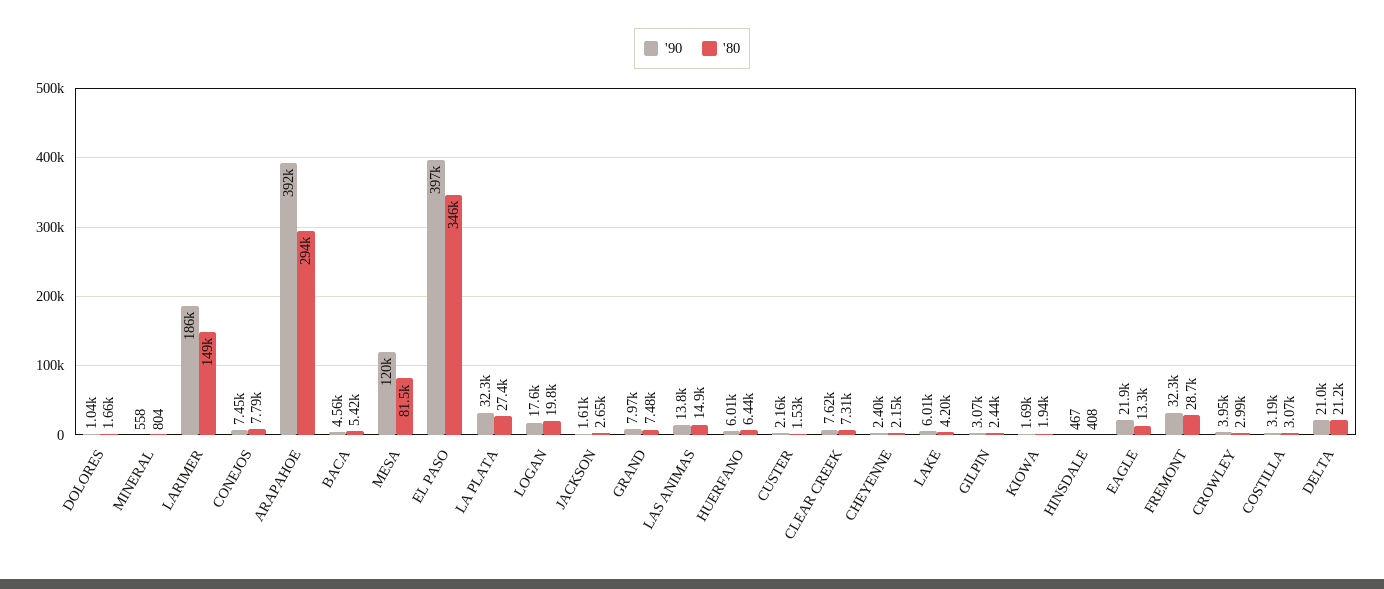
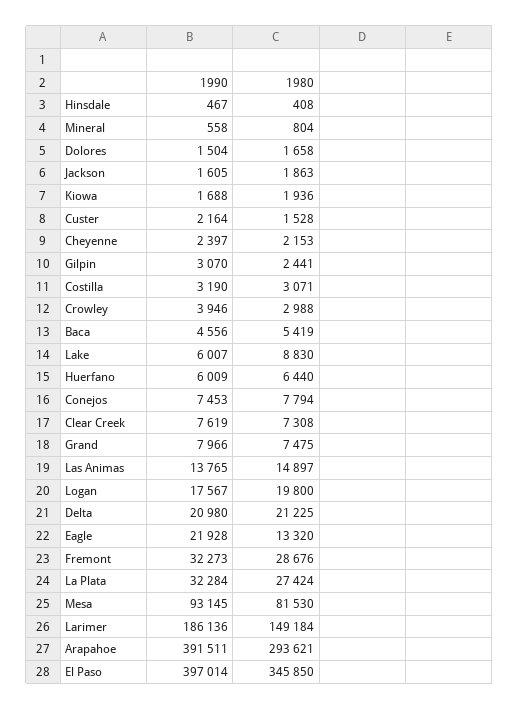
'90, DOLORES: 1040 -> 1504
'90, MESA: 120000 -> 93145
'80, JACKSON: 2650 -> 1863
'80, LAKE: 4200 -> 8830

